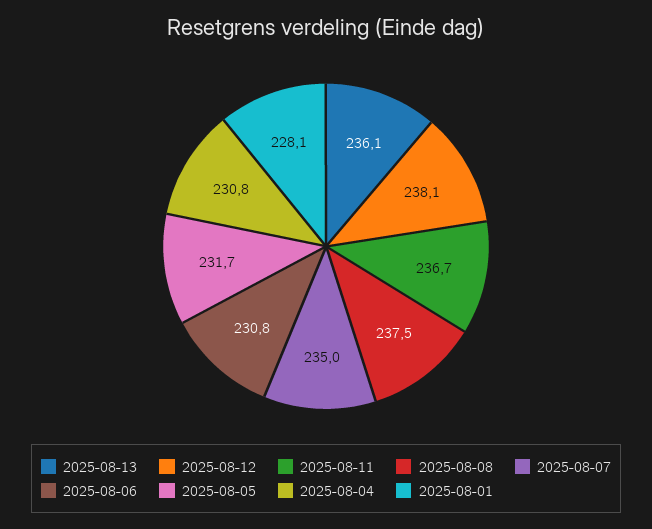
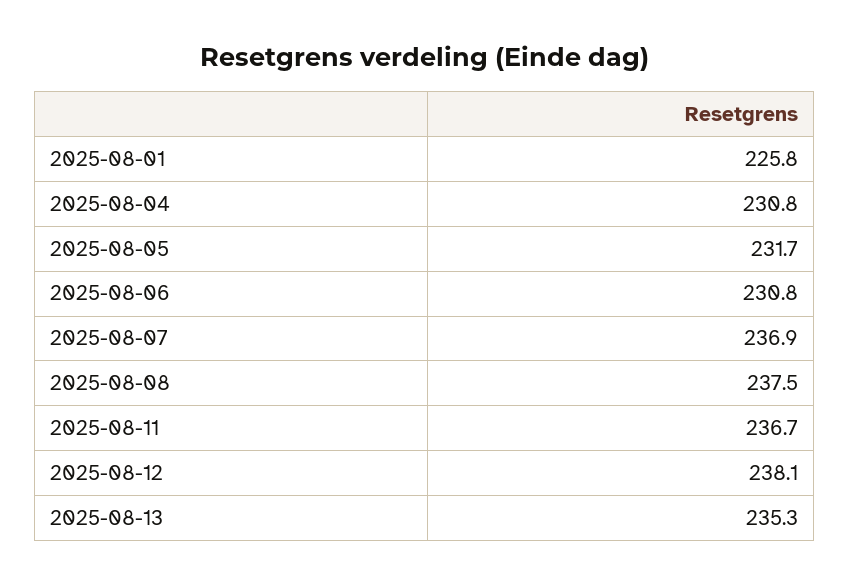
2025-08-13: 236.1 -> 235.3
2025-08-07: 235 -> 236.9
2025-08-01: 228.1 -> 225.8

